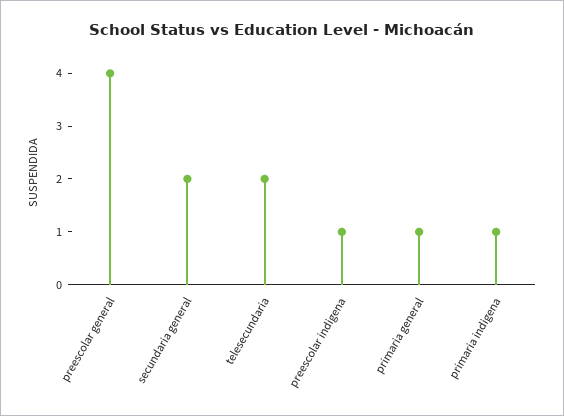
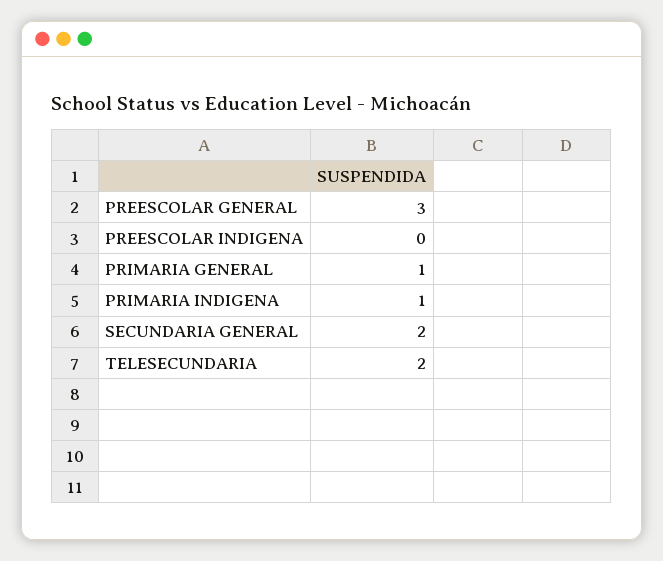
preescolar general: 4 -> 3
preescolar indigena: 1 -> 0

